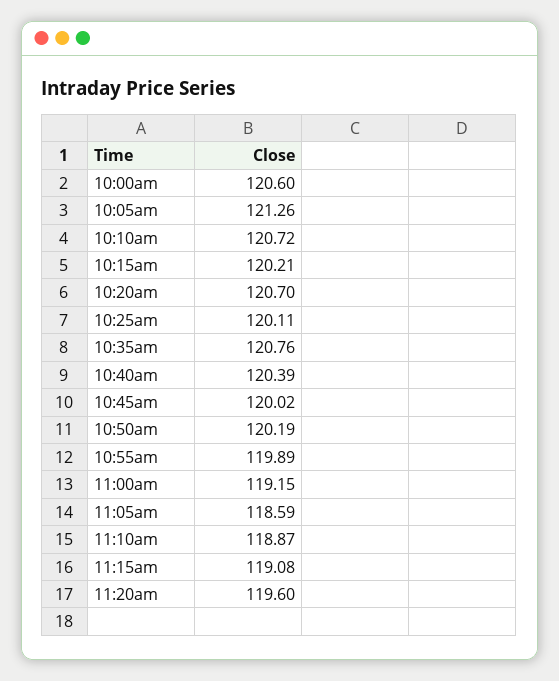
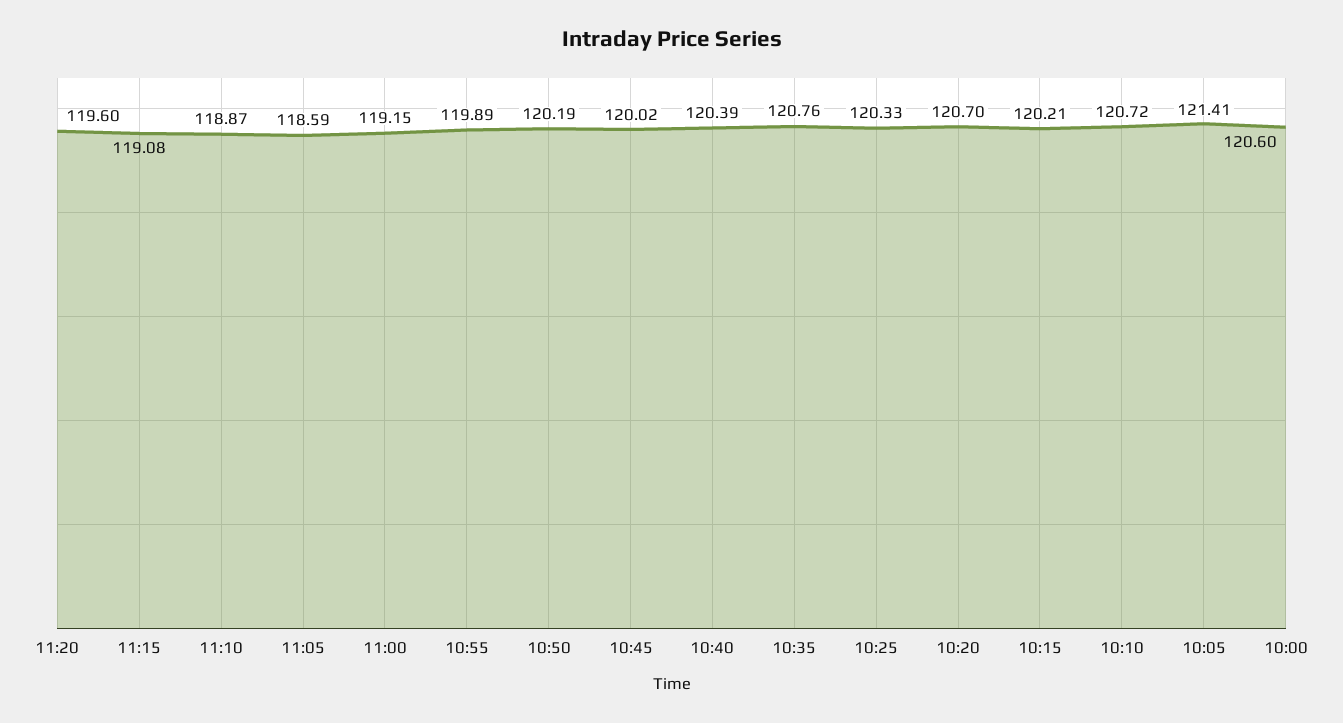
10:05am: 121.26 -> 121.41
10:25am: 120.11 -> 120.33

